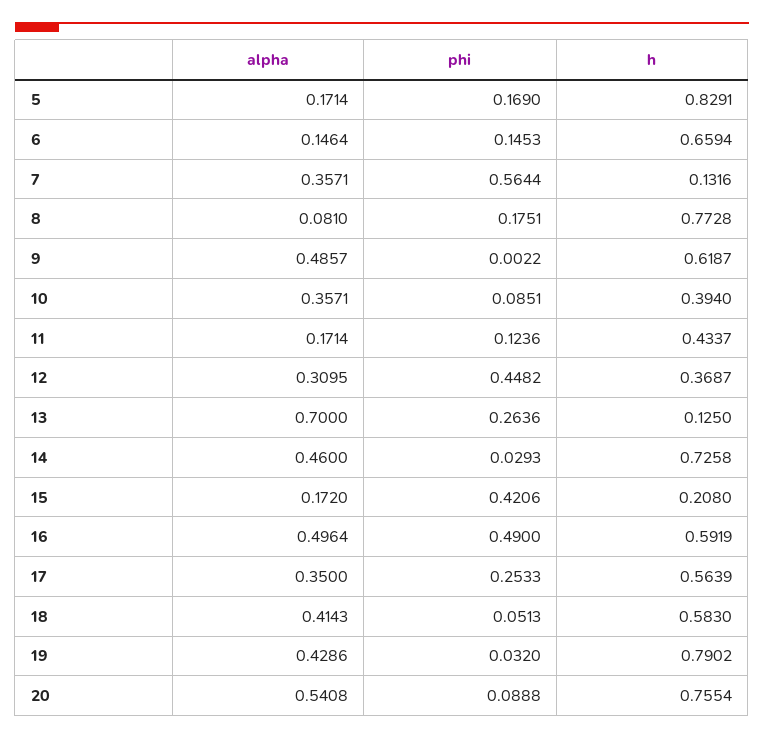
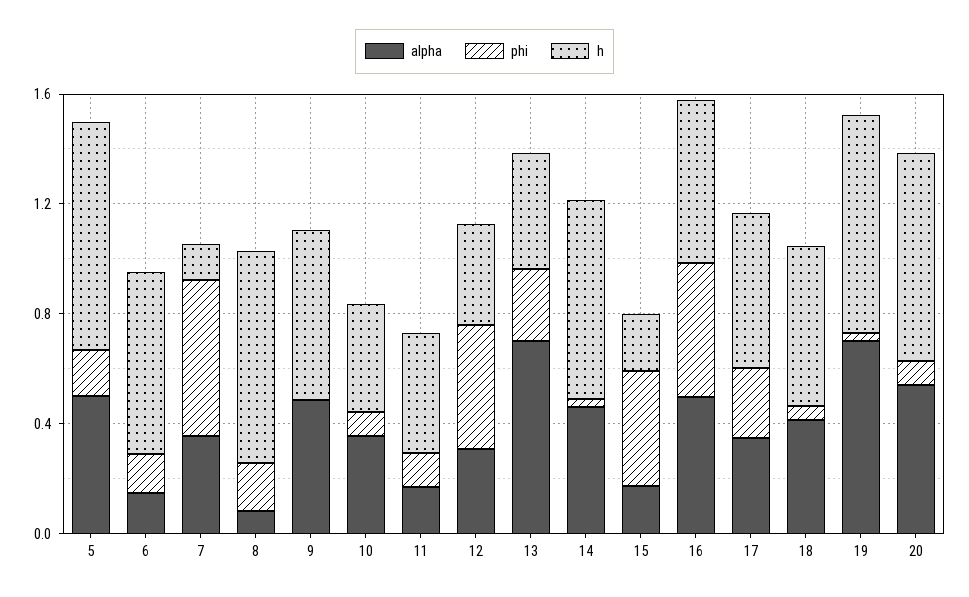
alpha, 5: 0.1714 -> 0.5
h, 13: 0.125 -> 0.4
alpha, 19: 0.4286 -> 0.7

